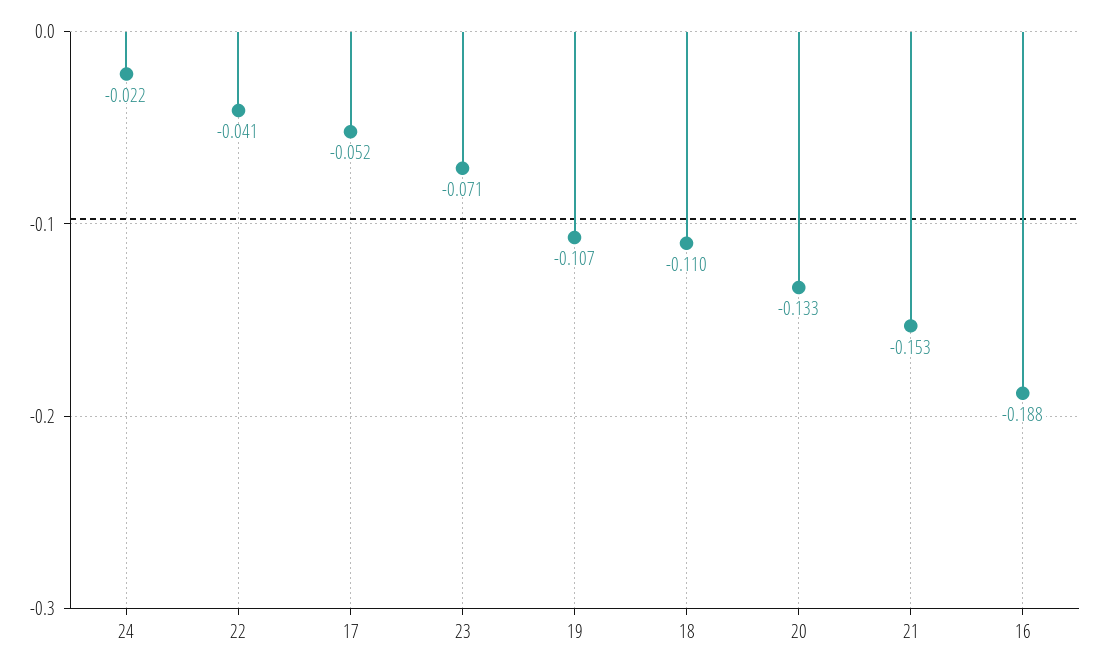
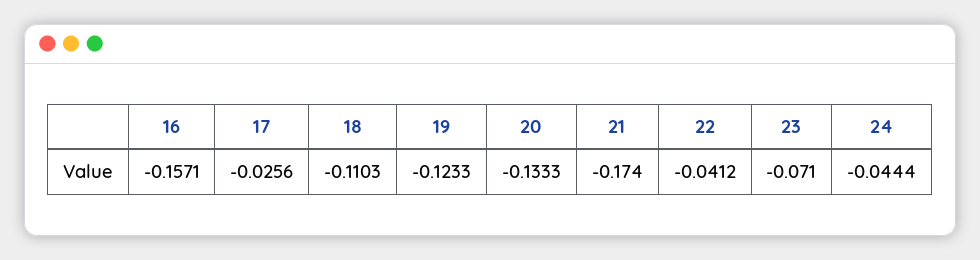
24: -0.022 -> -0.0444
17: -0.052 -> -0.0256
19: -0.107 -> -0.1233
21: -0.153 -> -0.174
16: -0.188 -> -0.1571

